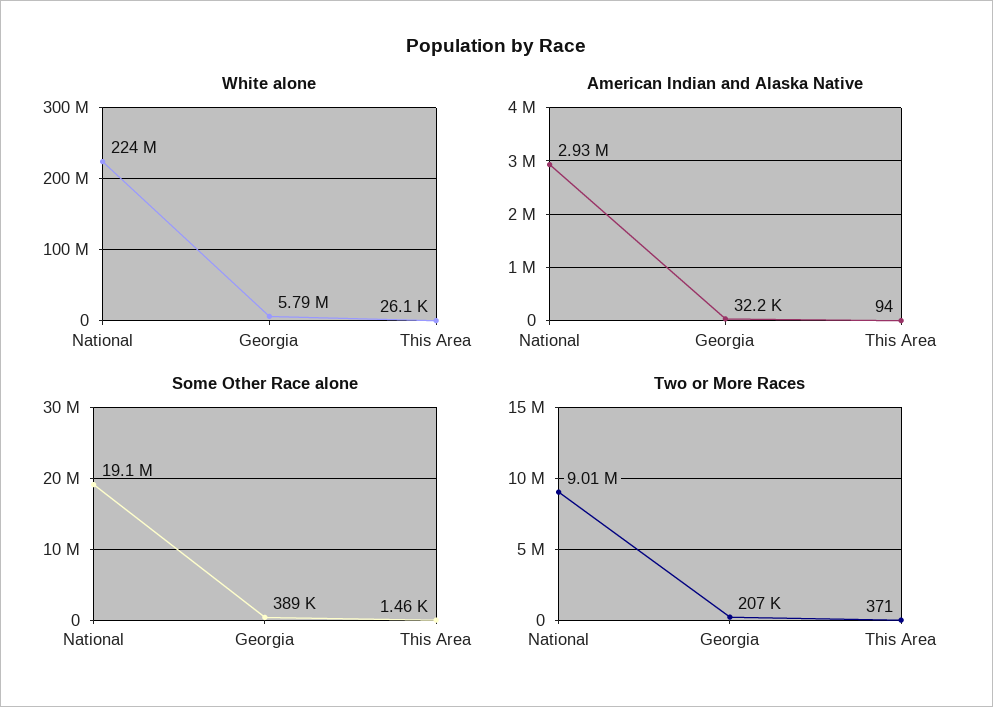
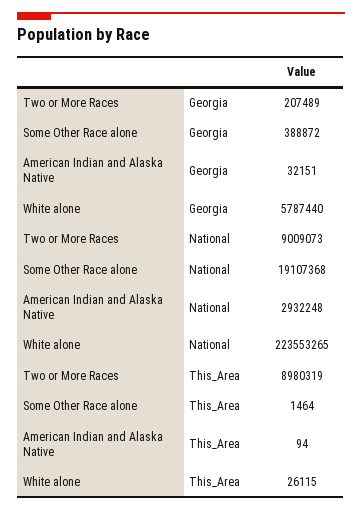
Two or More Races, This Area: 371 -> 8980319

